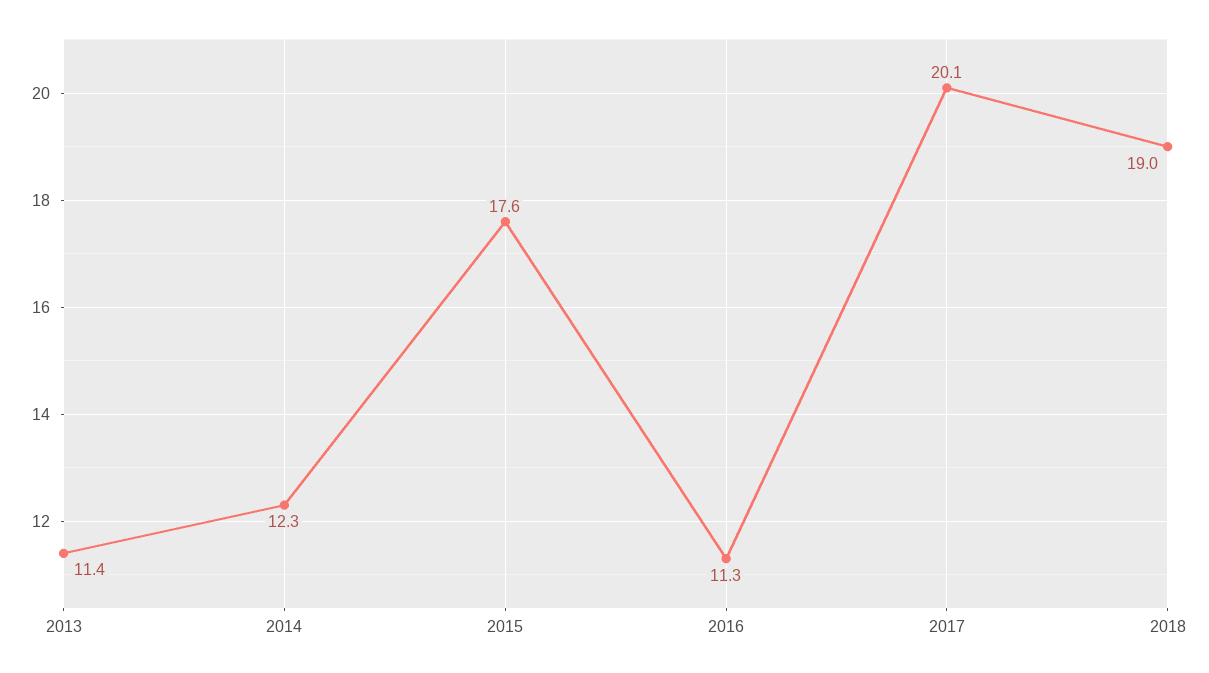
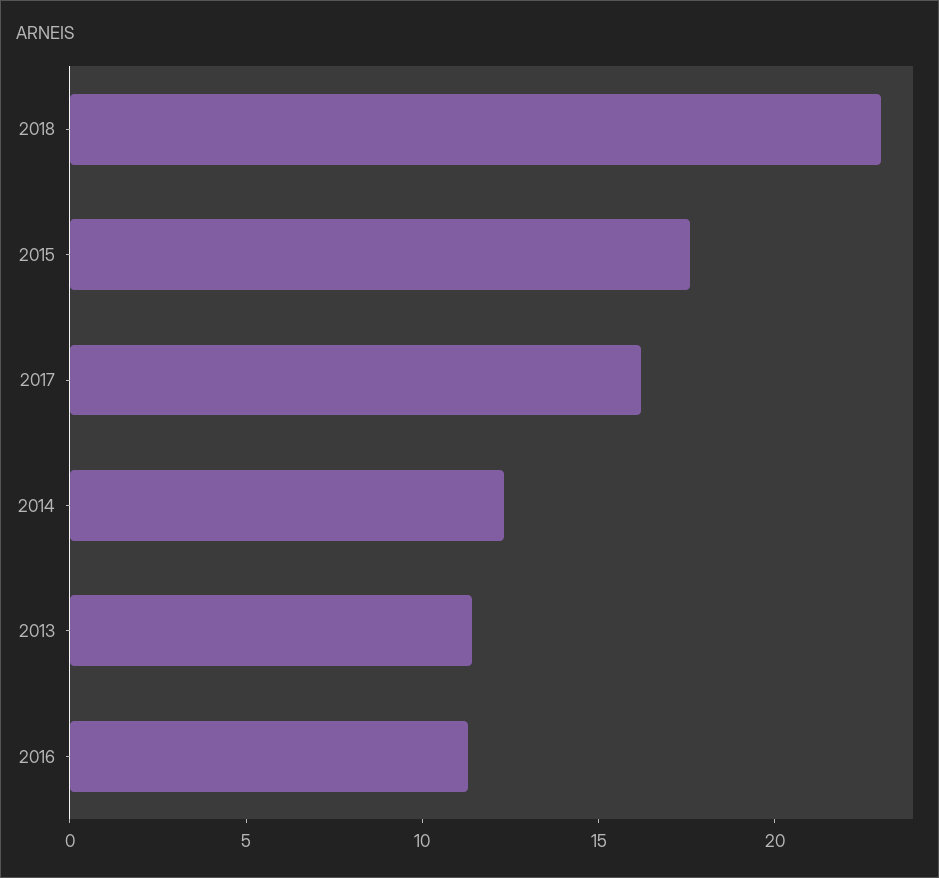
2017: 20.1 -> 16
2018: 19 -> 23

